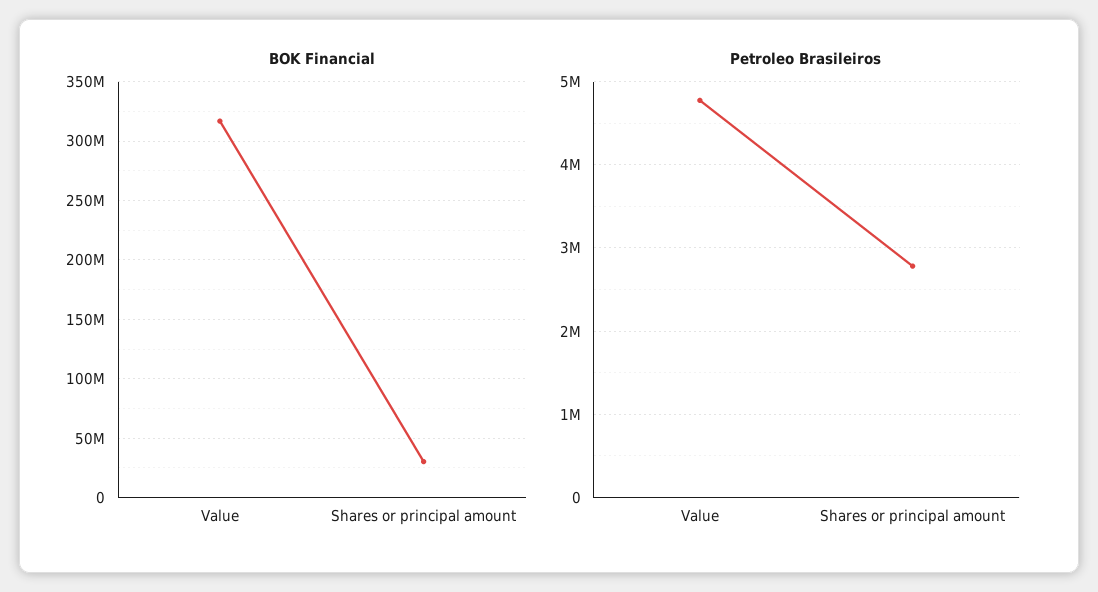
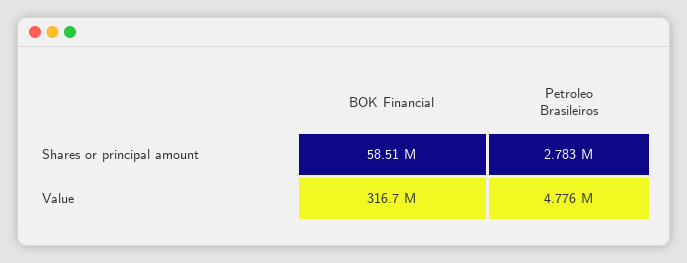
BOK Financial, Shares or principal amount: 30000000 -> 58510000

